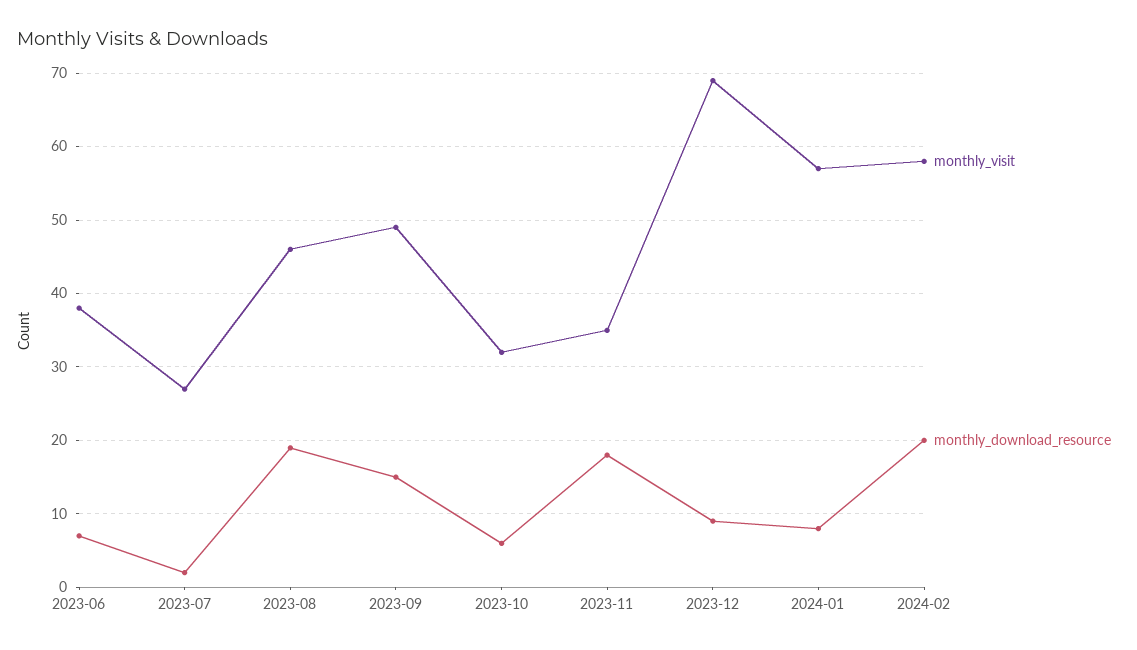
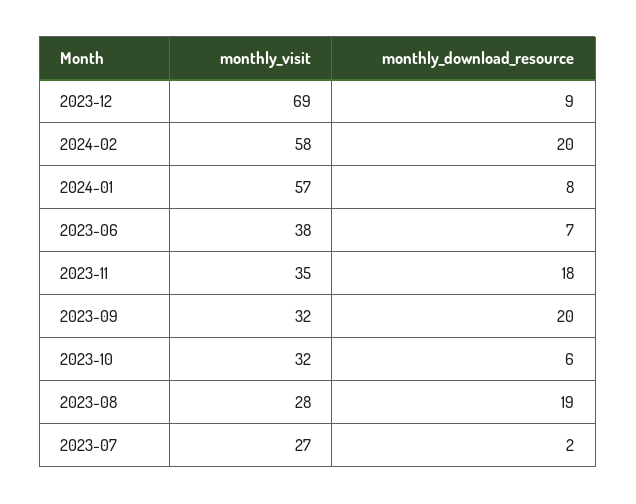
monthly_visit, 2023-08: 46 -> 28
monthly_visit, 2023-09: 49 -> 32
monthly_download_resource, 2023-09: 15 -> 20

